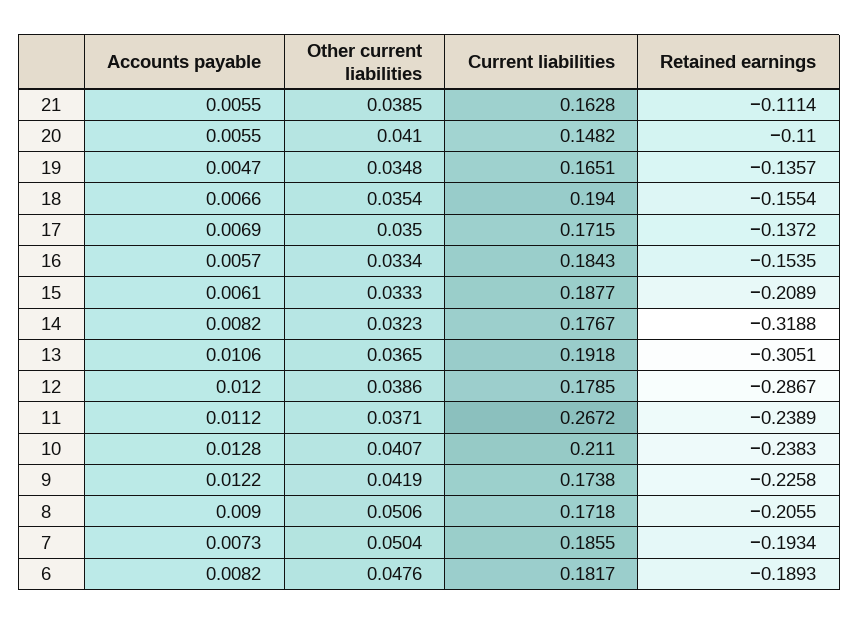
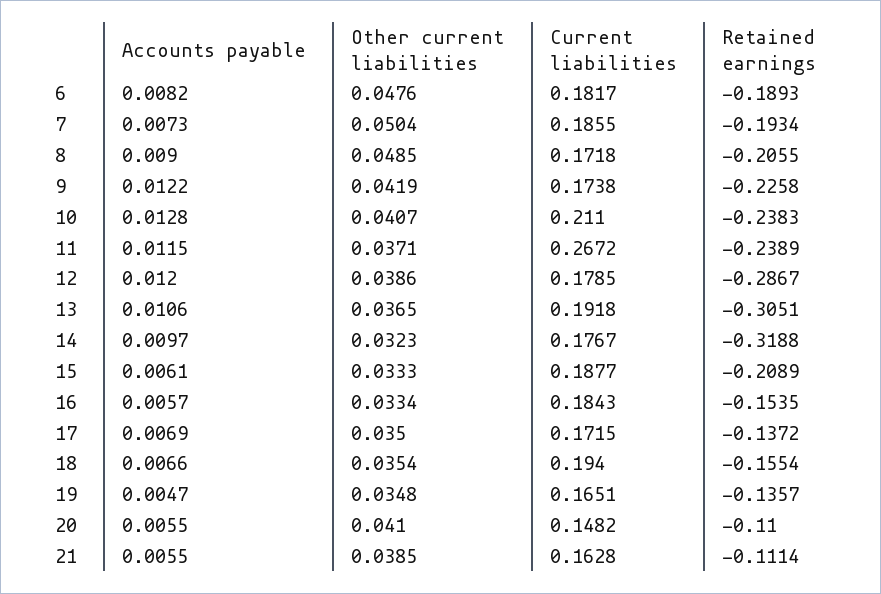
Accounts payable, 14: 0.0082 -> 0.0097
Accounts payable, 11: 0.0112 -> 0.0115
Other current liabilities, 8: 0.0506 -> 0.0485

